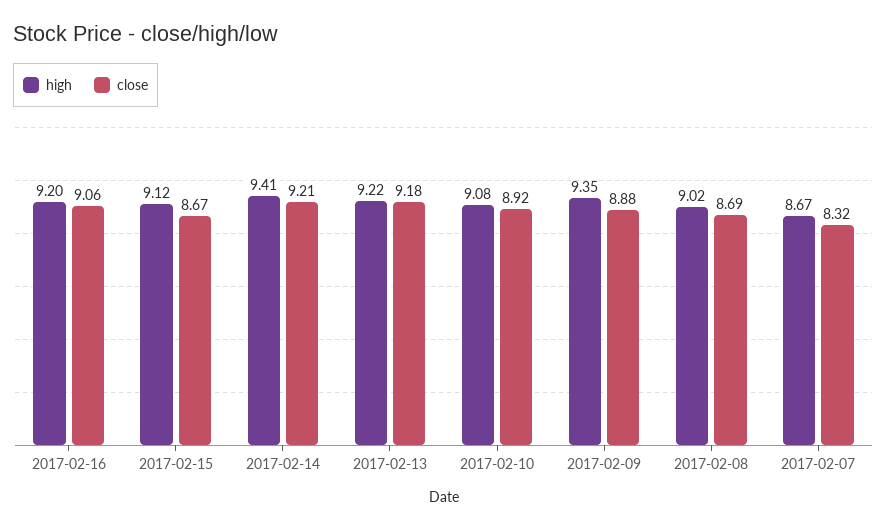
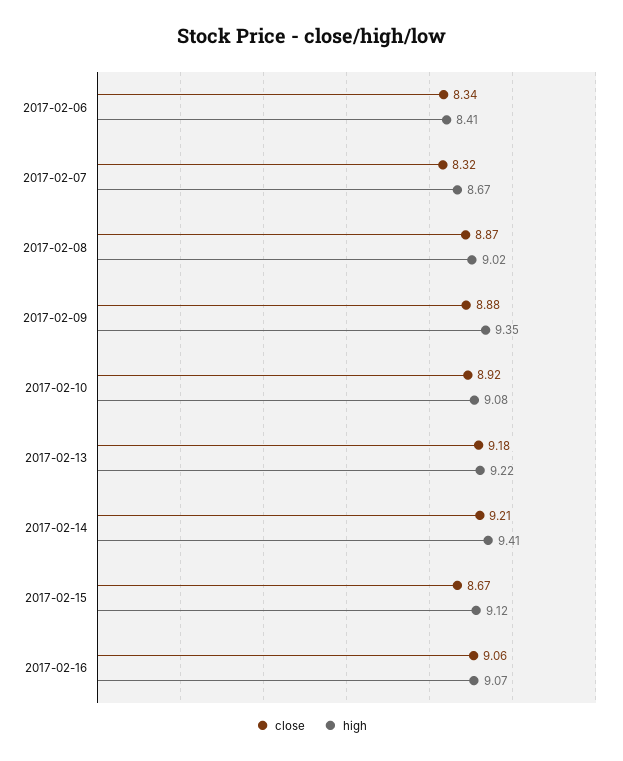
high, 2017-02-16: 9.2 -> 9.07
close, 2017-02-08: 8.69 -> 8.87
close, 2017-02-06: none -> 8.34
high, 2017-02-06: none -> 8.41

